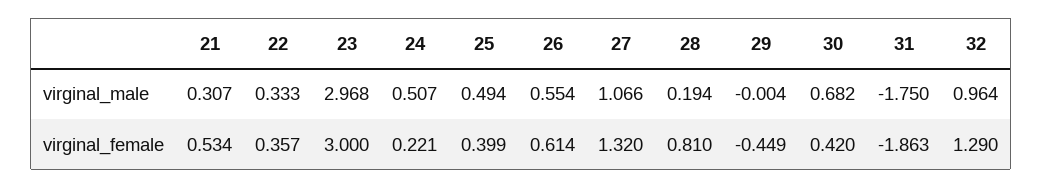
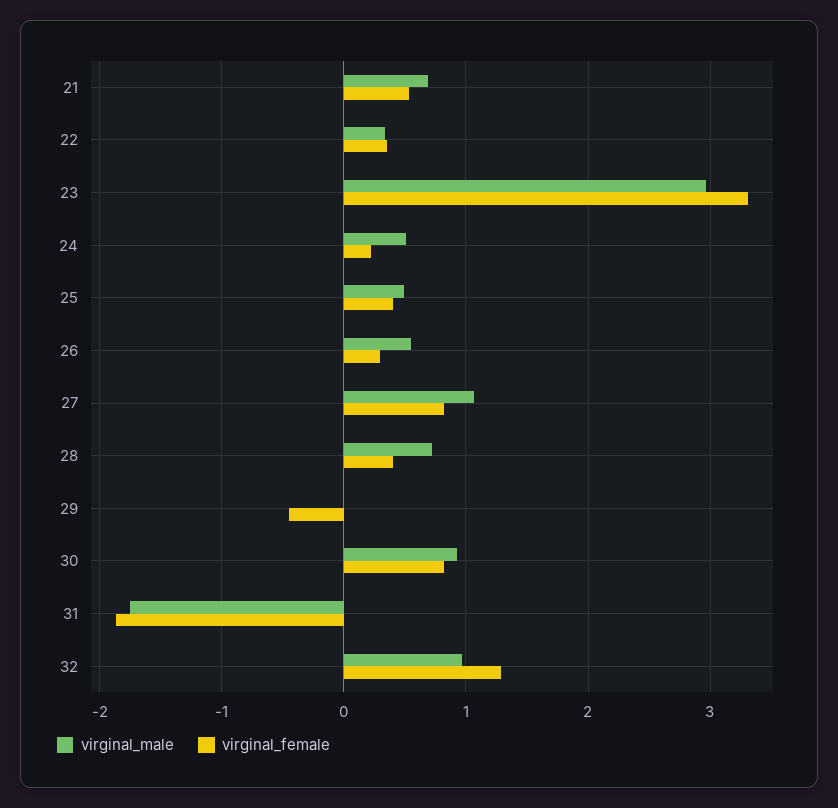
virginal_male, 21: 0.307 -> 0.7
virginal_male, 28: 0.194 -> 0.7
virginal_male, 30: 0.682 -> 0.9
virginal_female, 23: 3 -> 3.3
virginal_female, 26: 0.614 -> 0.3
virginal_female, 27: 1.32 -> 0.8
virginal_female, 28: 0.81 -> 0.4
virginal_female, 30: 0.42 -> 0.8

